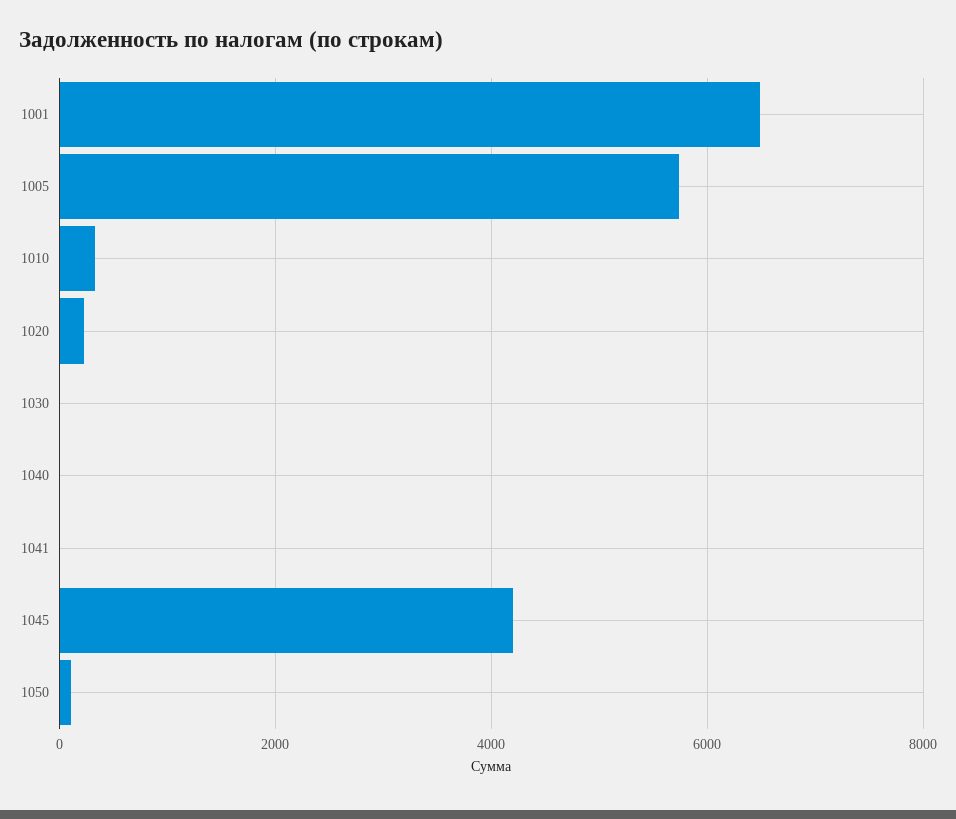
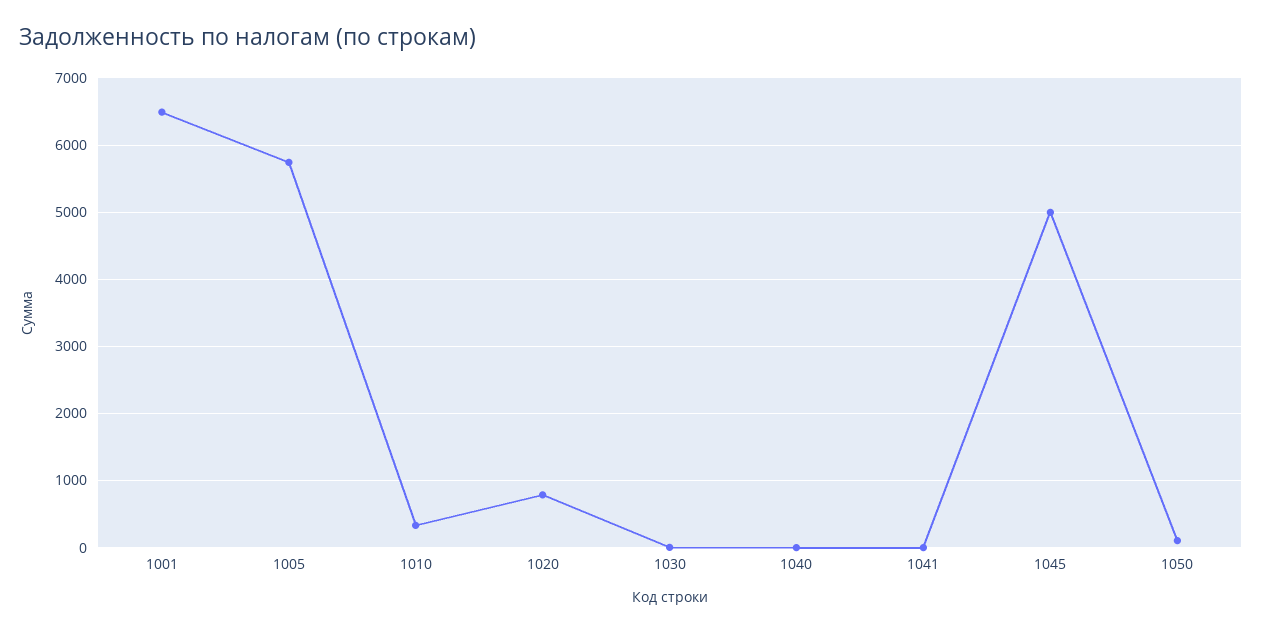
1020: 200 -> 800
1045: 4200 -> 5000

